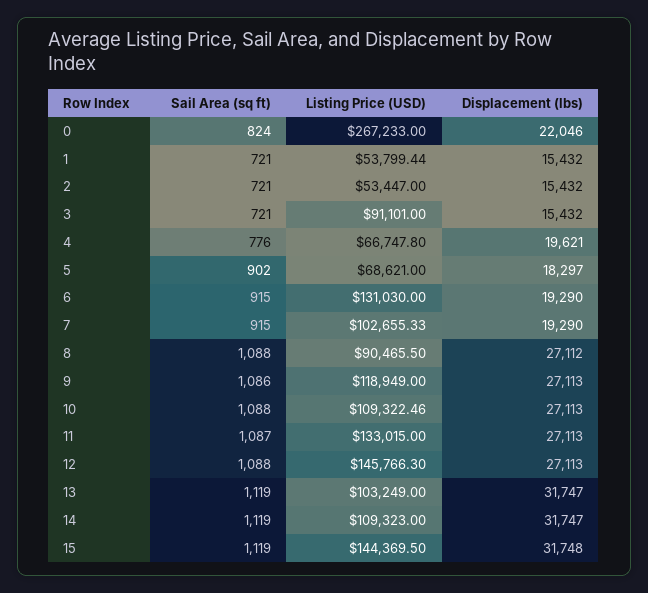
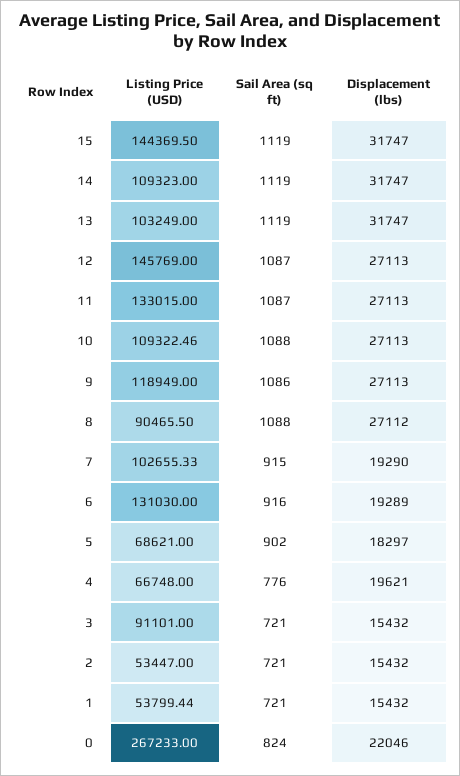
Listing Price (USD), 4: 66747.8 -> 66748
Sail Area (sq ft), 6: 915 -> 916
Displacement (lbs), 6: 19290 -> 19289
Sail Area (sq ft), 12: 1088 -> 1087
Listing Price (USD), 12: 145766.3 -> 145769
Displacement (lbs), 15: 31748 -> 31747

